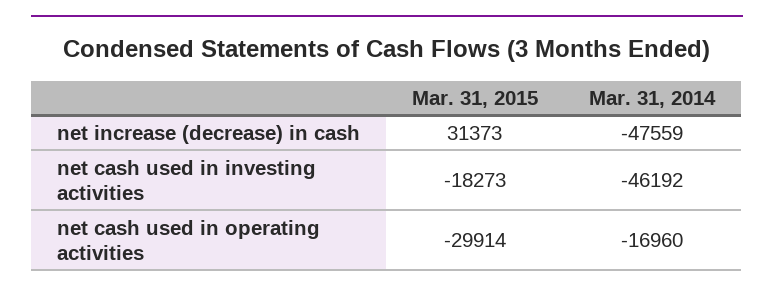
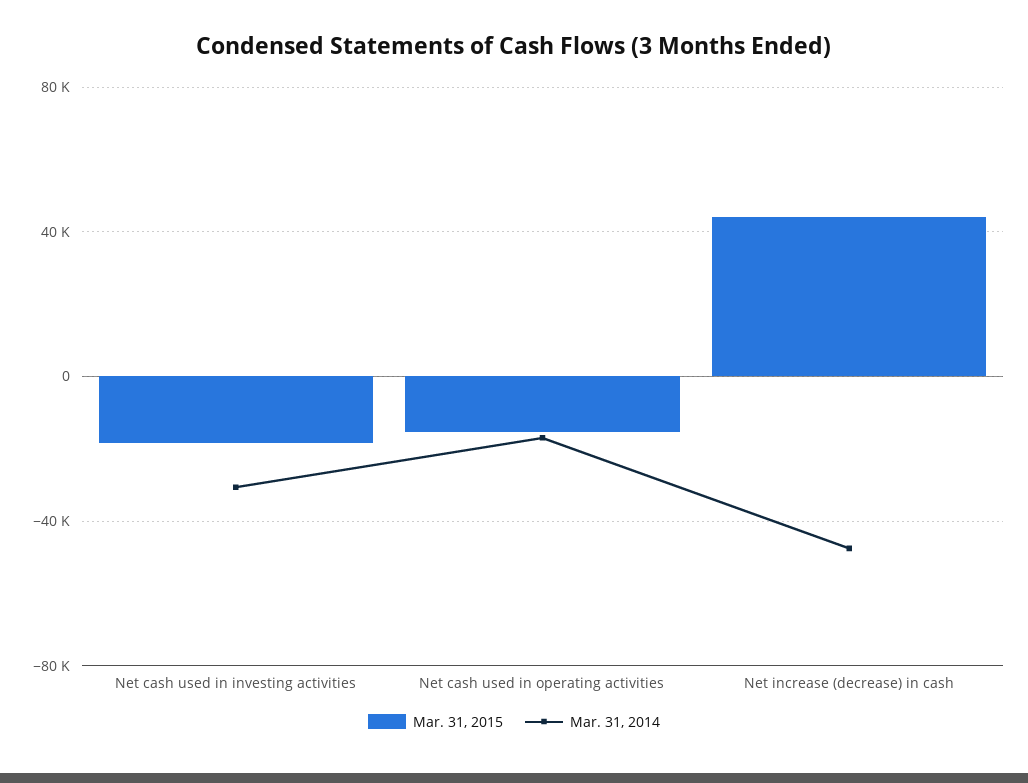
Mar. 31, 2015, net increase (decrease) in cash: 31373 -> 45000
Mar. 31, 2014, net cash used in investing activities: -46192 -> -30000
Mar. 31, 2015, net cash used in operating activities: -29914 -> -15000

